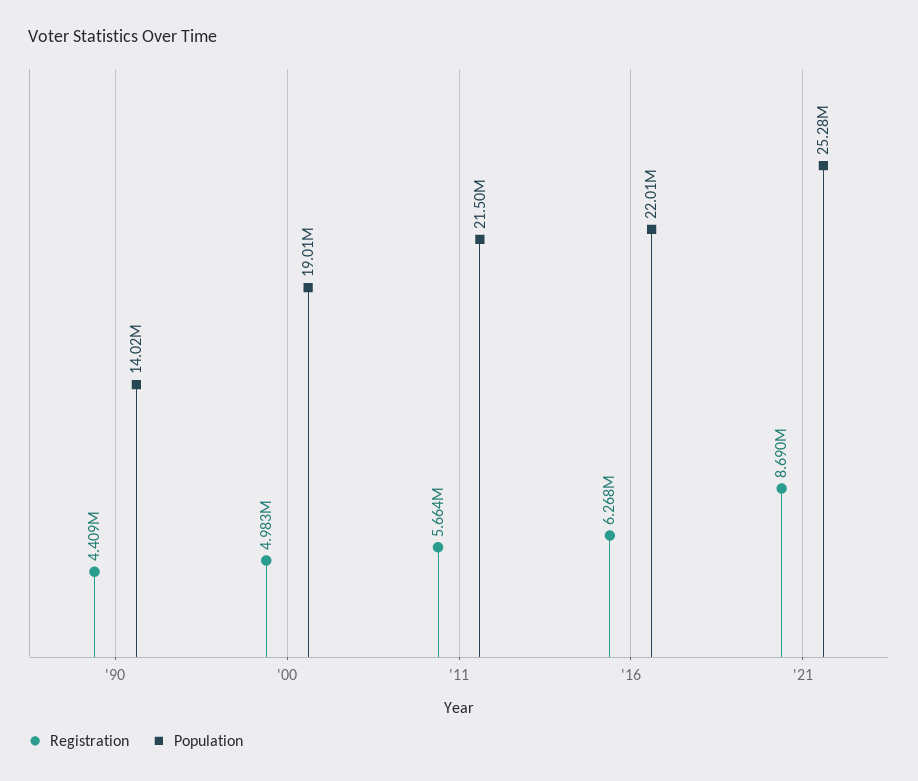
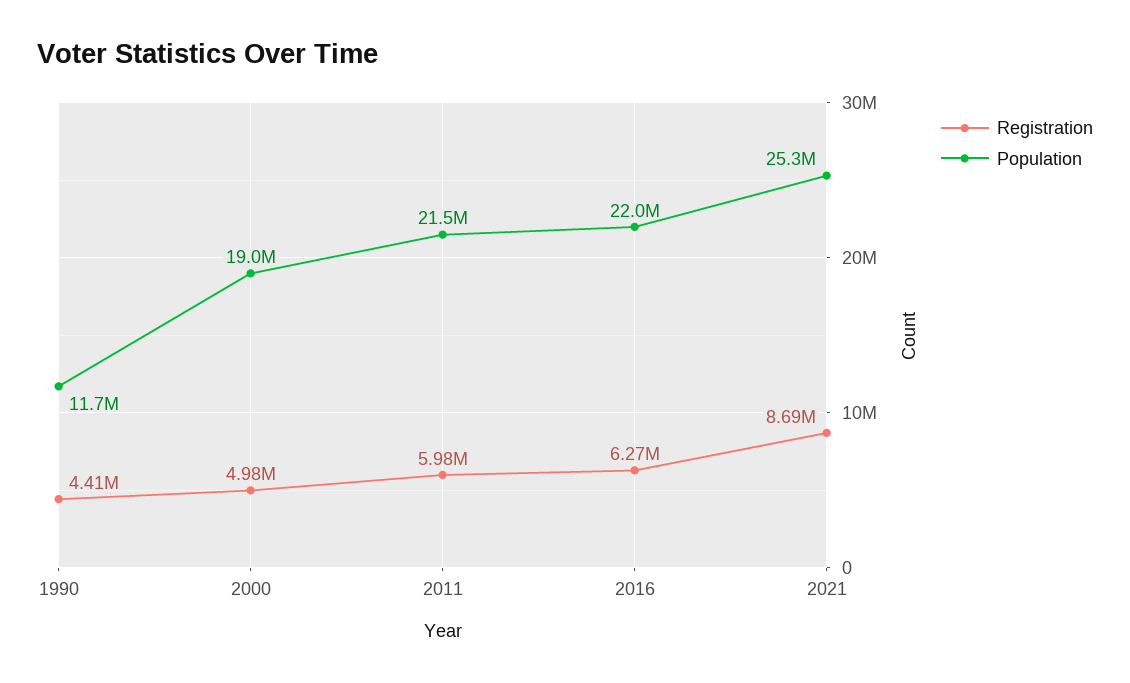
Population, '90: 14020000 -> 11700000
Registration, '11: 5664000 -> 5980000

